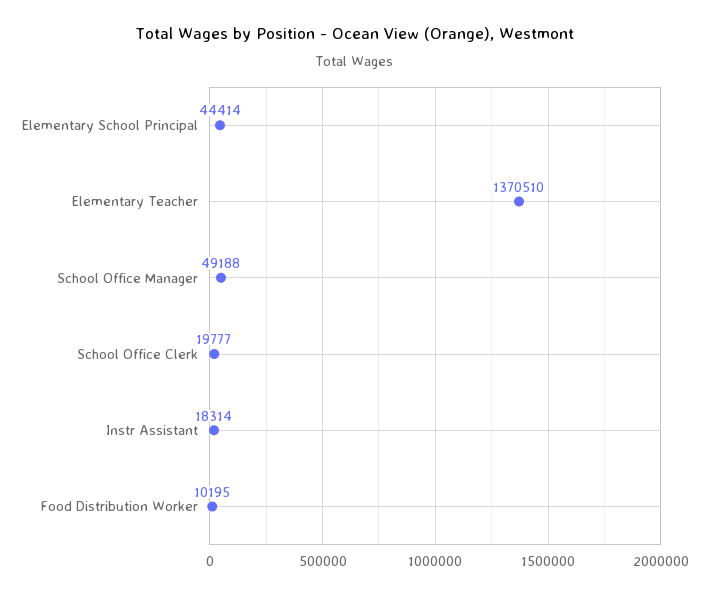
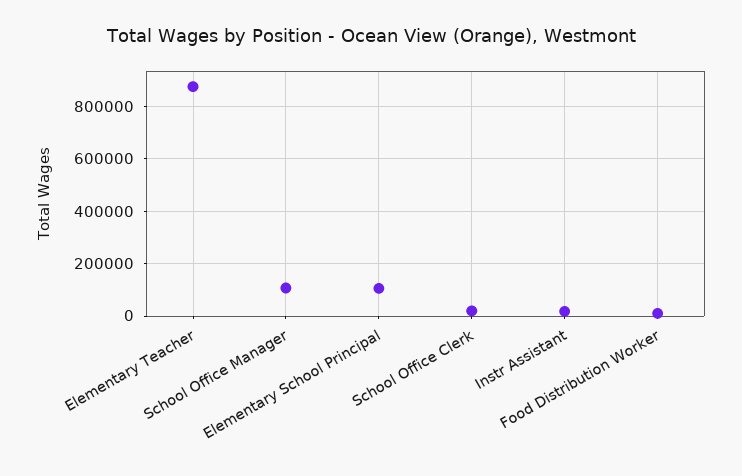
Elementary School Principal: 44414 -> 100000
Elementary Teacher: 1370510 -> 875000
School Office Manager: 49188 -> 100000

